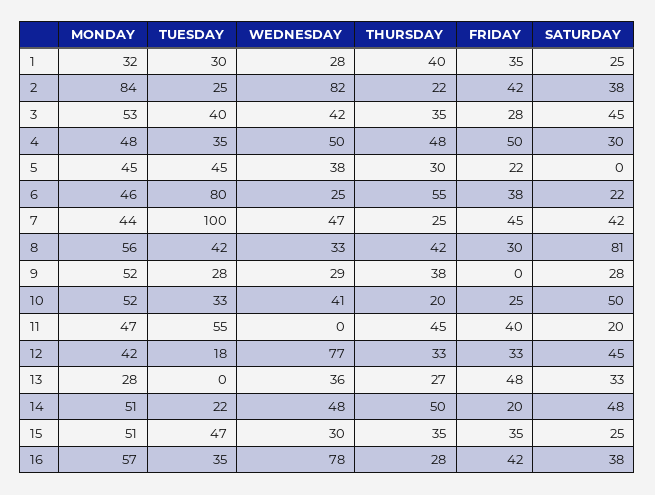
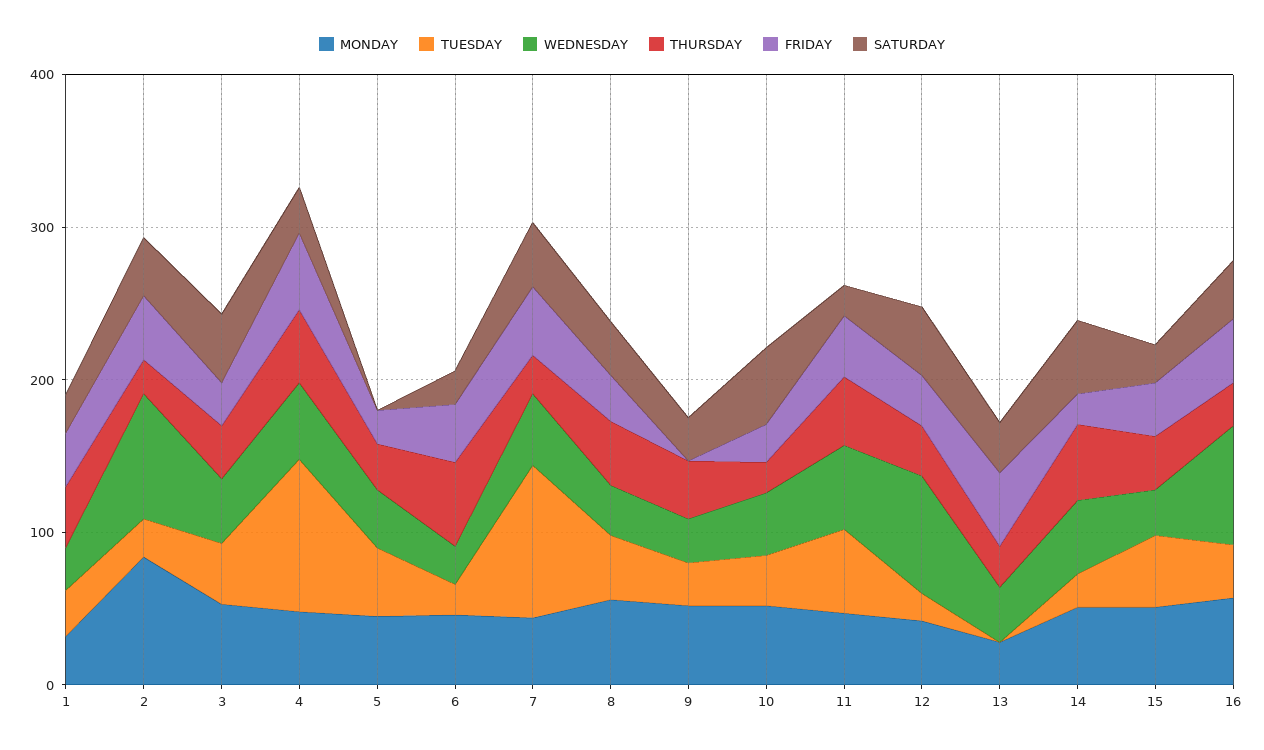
TUESDAY, 4: 35 -> 100
TUESDAY, 6: 80 -> 20
SATURDAY, 8: 81 -> 40
WEDNESDAY, 11: 0 -> 60

